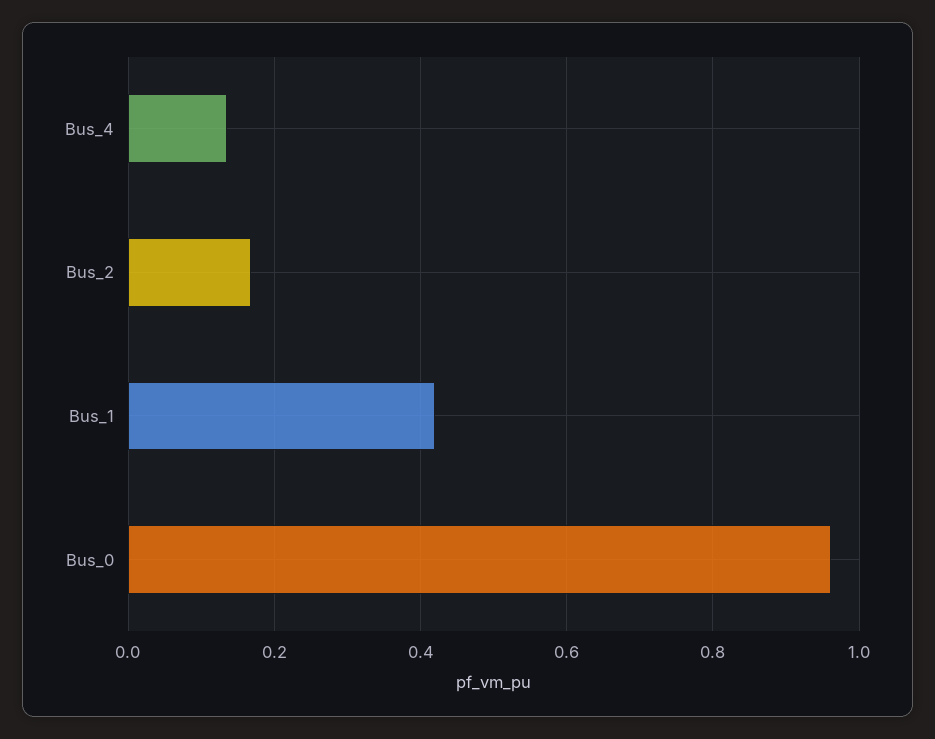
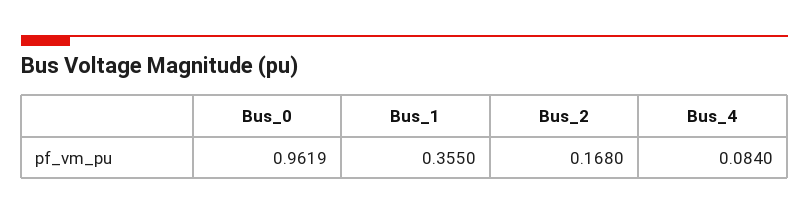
Bus_4: 0.14 -> 0.084
Bus_1: 0.42 -> 0.355

